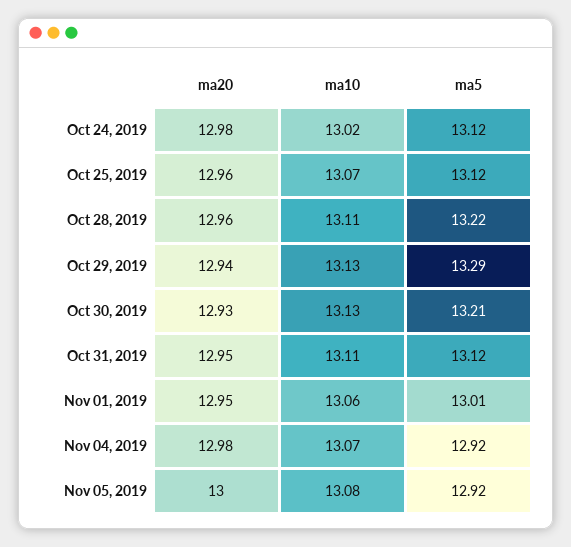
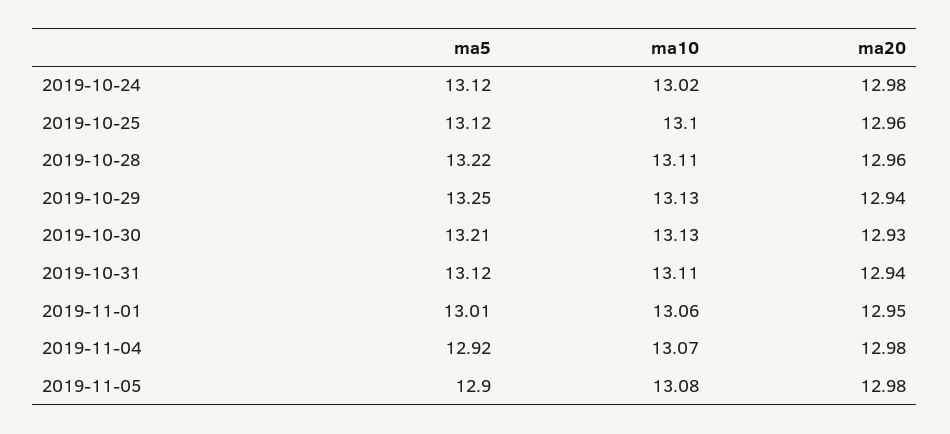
ma10, Oct 25, 2019: 13.07 -> 13.1
ma5, Oct 29, 2019: 13.29 -> 13.25
ma20, Oct 31, 2019: 12.95 -> 12.94
ma20, Nov 05, 2019: 13 -> 12.98
ma5, Nov 05, 2019: 12.92 -> 12.9

